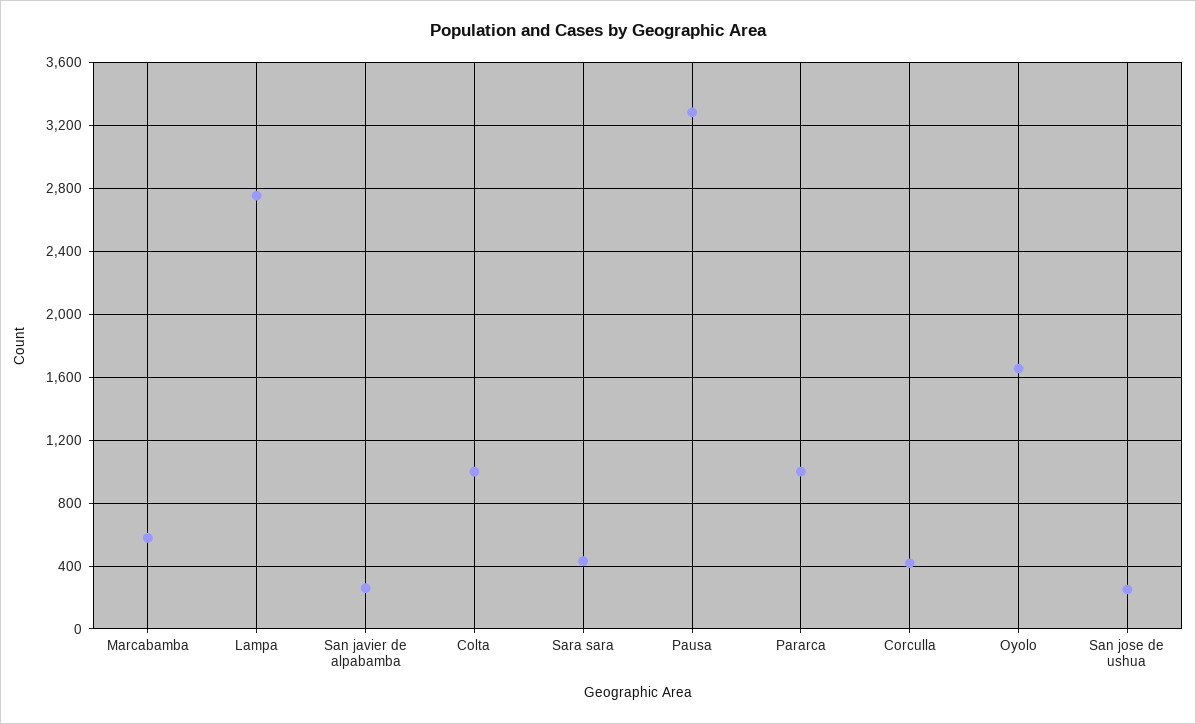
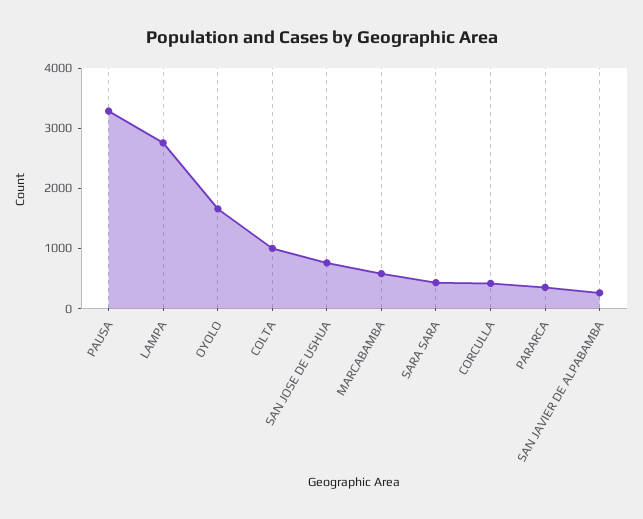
Pararca: 1000 -> 400
San jose de ushua: 250 -> 800

